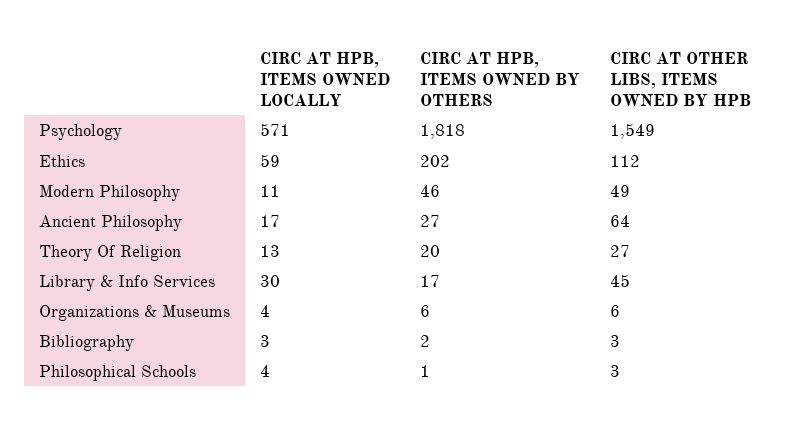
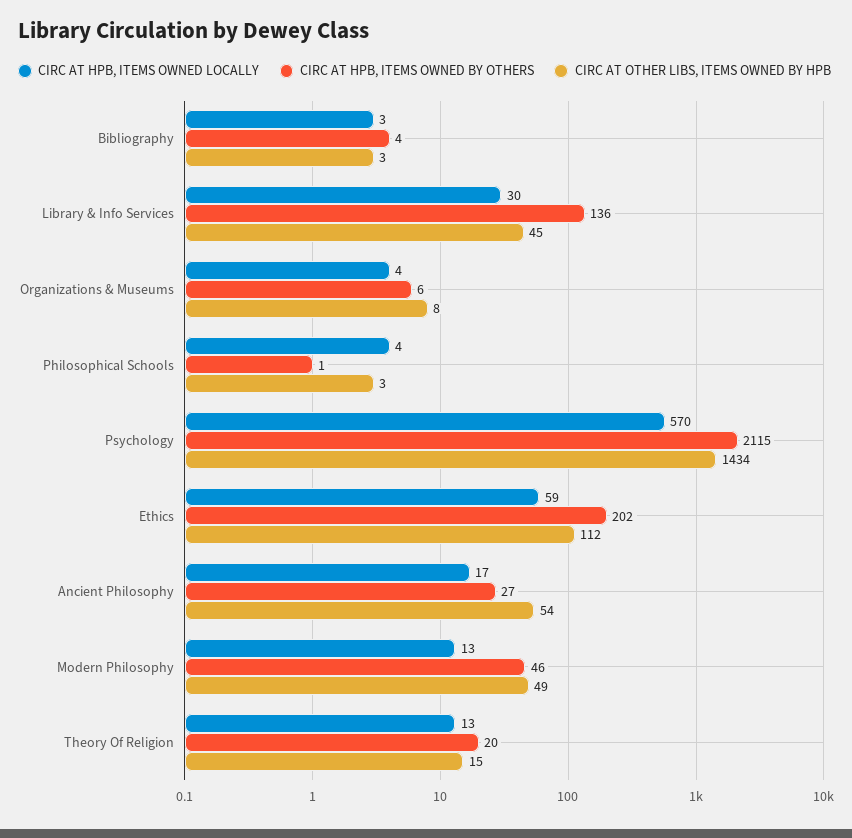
CIRC AT HPB, ITEMS OWNED LOCALLY, Psychology: 571 -> 570
CIRC AT HPB, ITEMS OWNED BY OTHERS, Psychology: 1818 -> 2115
CIRC AT OTHER LIBS, ITEMS OWNED BY HPB, Psychology: 1549 -> 1434
CIRC AT HPB, ITEMS OWNED LOCALLY, Modern Philosophy: 11 -> 13
CIRC AT OTHER LIBS, ITEMS OWNED BY HPB, Ancient Philosophy: 64 -> 54
CIRC AT OTHER LIBS, ITEMS OWNED BY HPB, Theory Of Religion: 27 -> 15
CIRC AT HPB, ITEMS OWNED BY OTHERS, Library & Info Services: 17 -> 136
CIRC AT OTHER LIBS, ITEMS OWNED BY HPB, Organizations & Museums: 6 -> 8
CIRC AT HPB, ITEMS OWNED BY OTHERS, Bibliography: 2 -> 4

